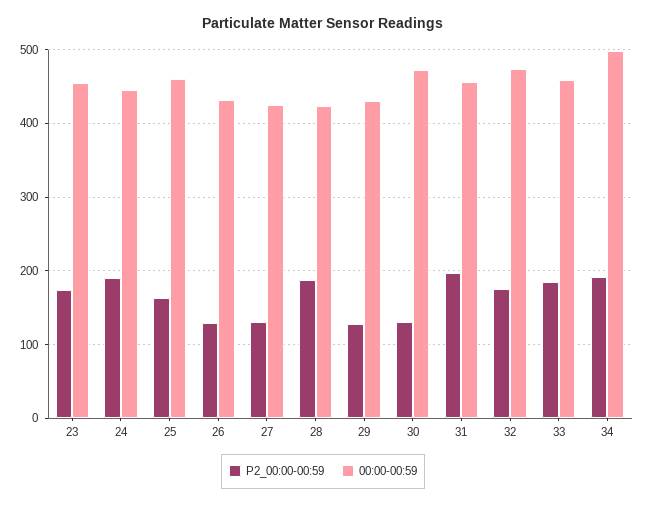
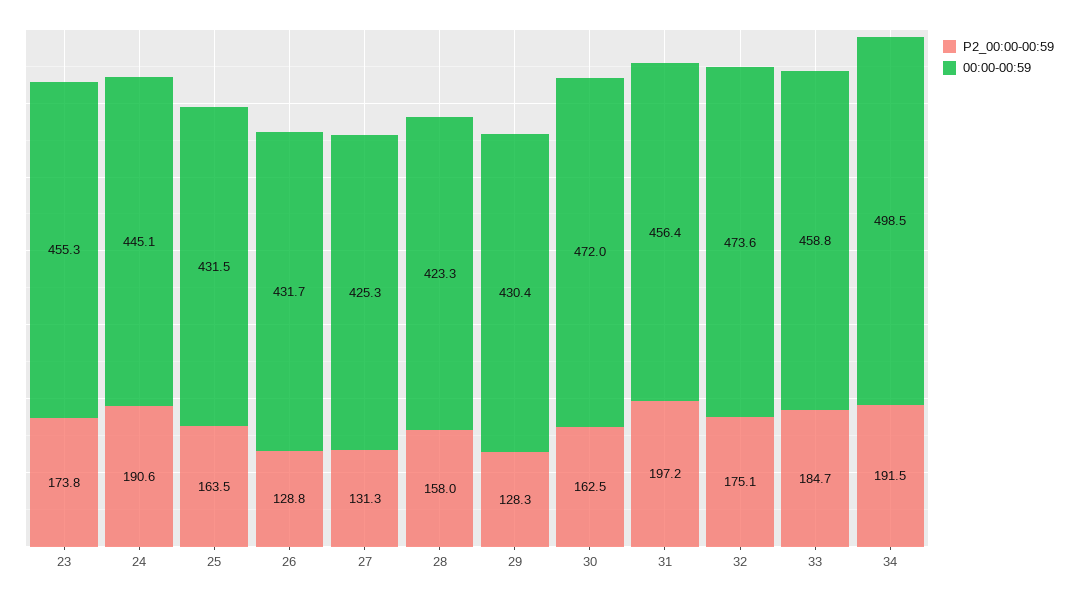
00:00-00:59, 25: 460 -> 431.5
P2_00:00-00:59, 28: 190 -> 158
P2_00:00-00:59, 30: 130 -> 162.5

